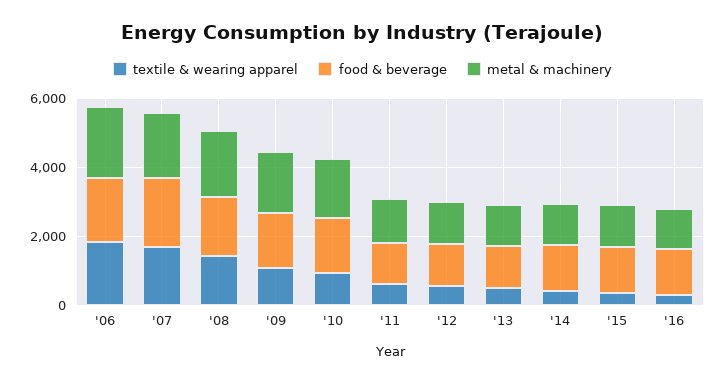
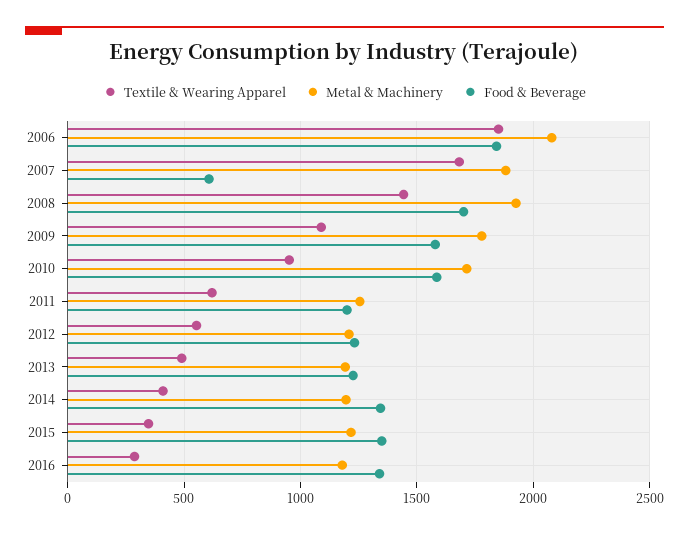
food & beverage, '07: 2000 -> 600

